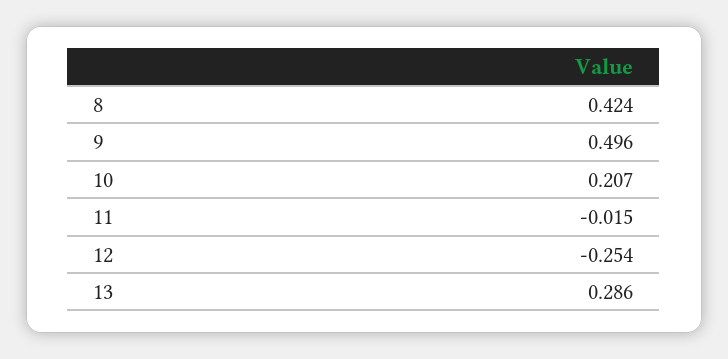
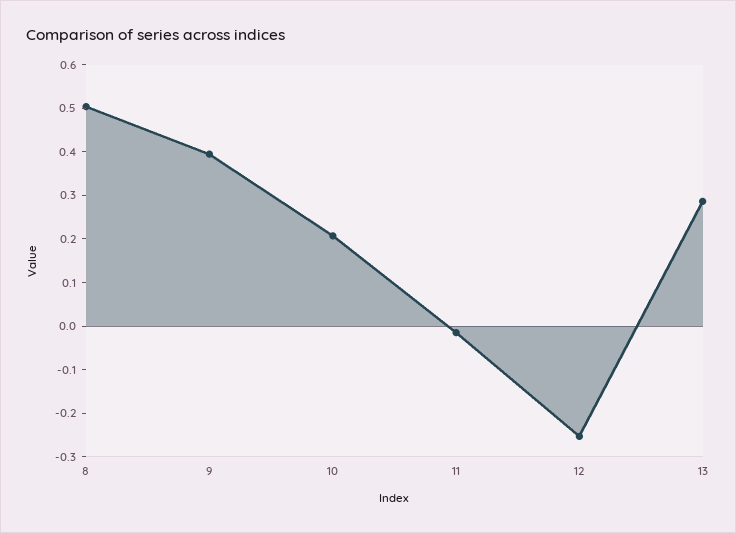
8: 0.424 -> 0.5
9: 0.496 -> 0.4

